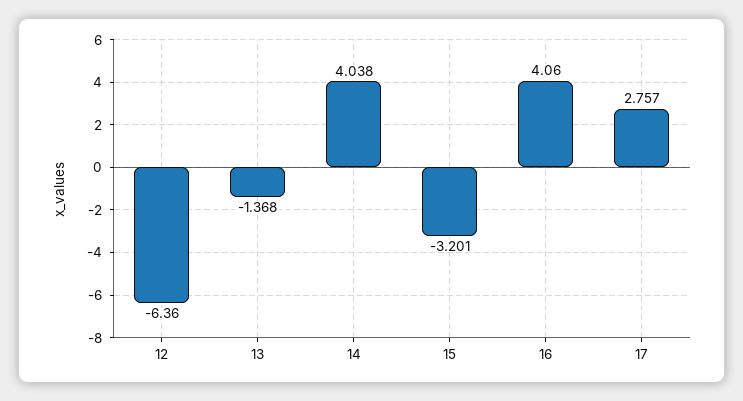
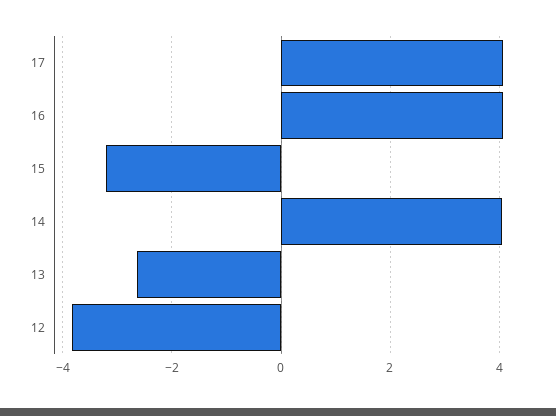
12: -6.36 -> -3.8
13: -1.368 -> -2.6
17: 2.757 -> 4

